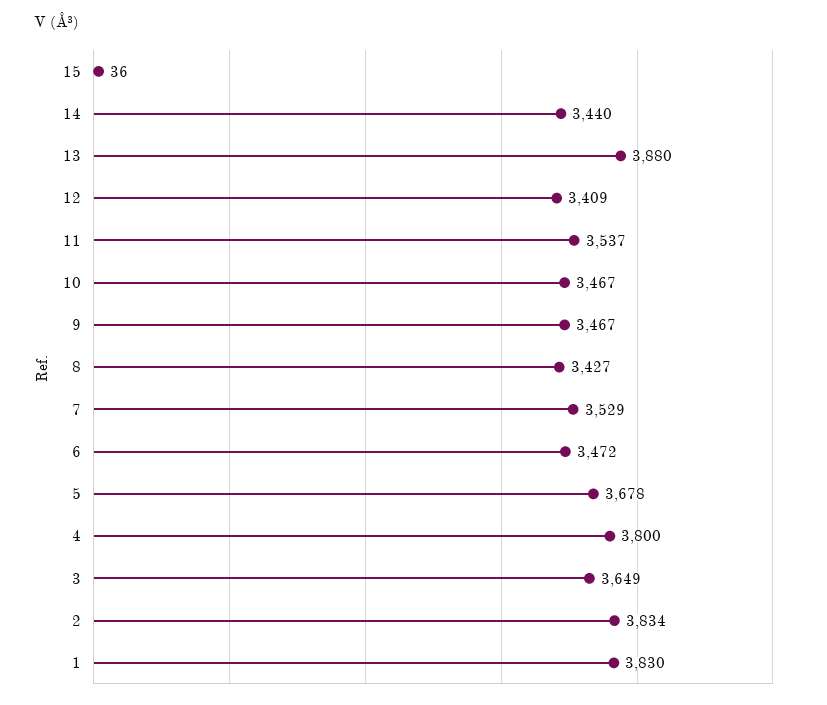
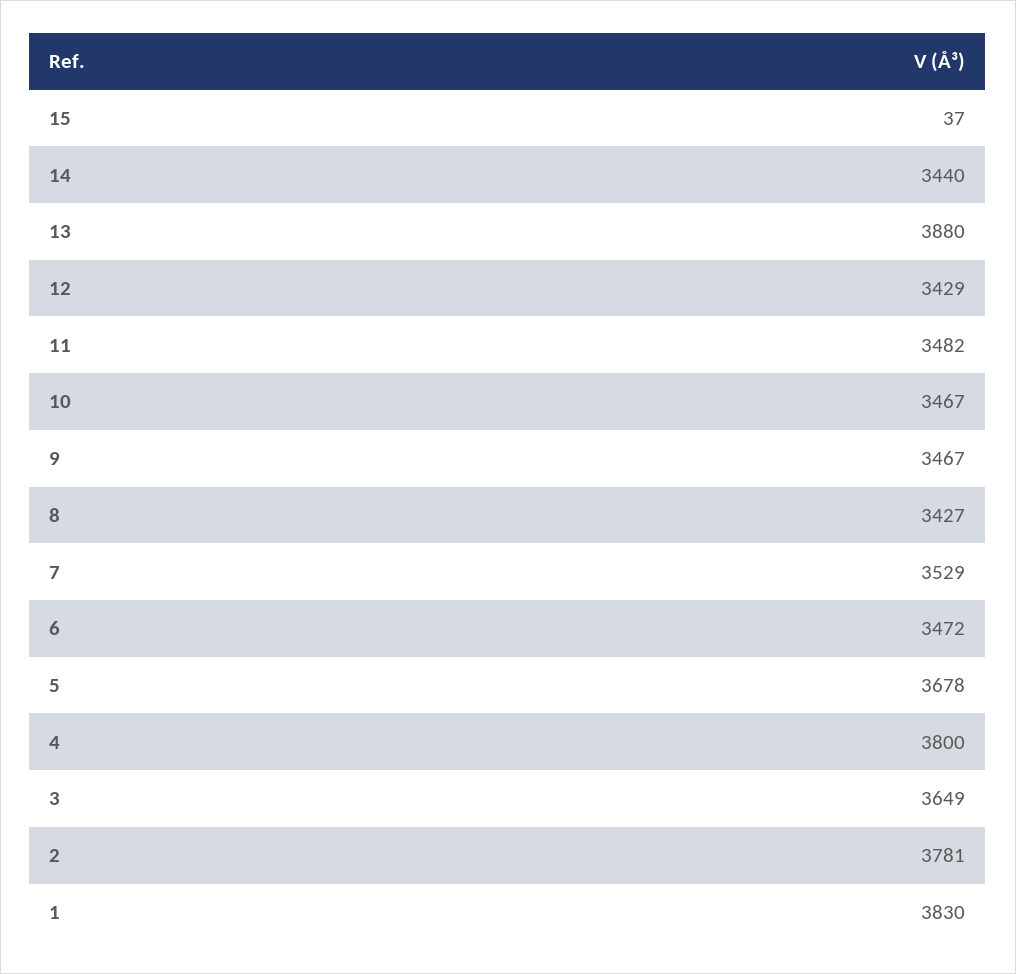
15: 36 -> 37
12: 3409 -> 3429
11: 3537 -> 3482
2: 3834 -> 3781

